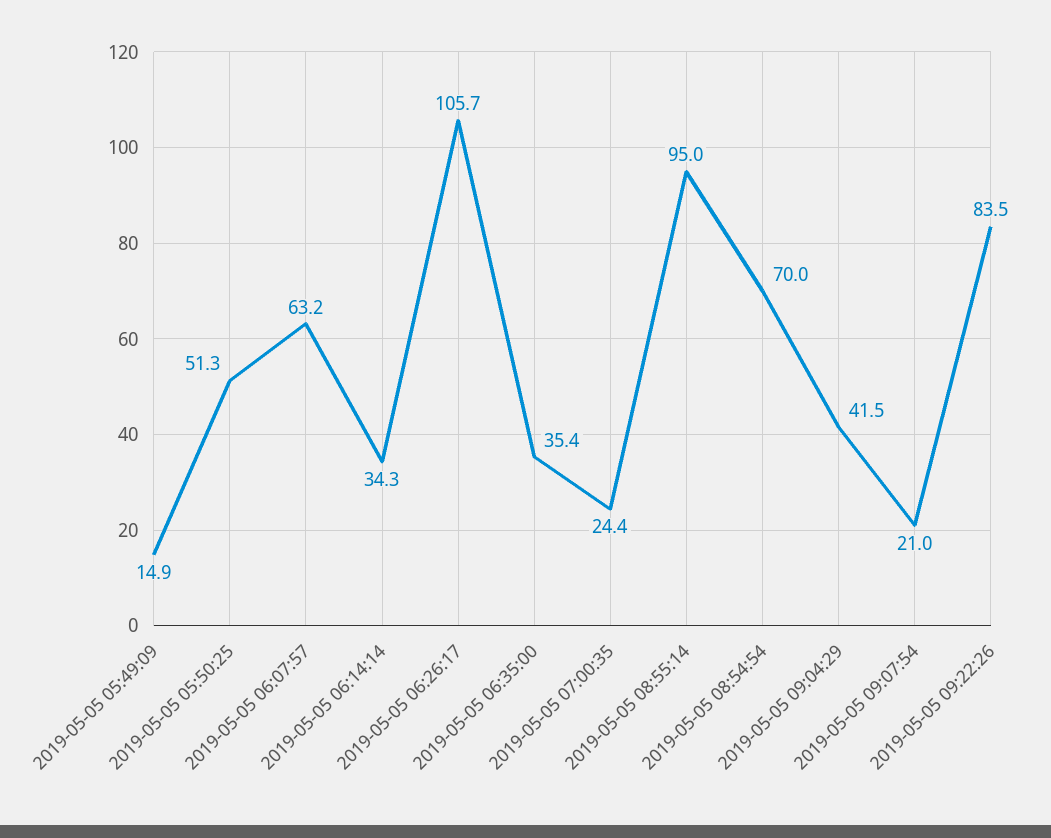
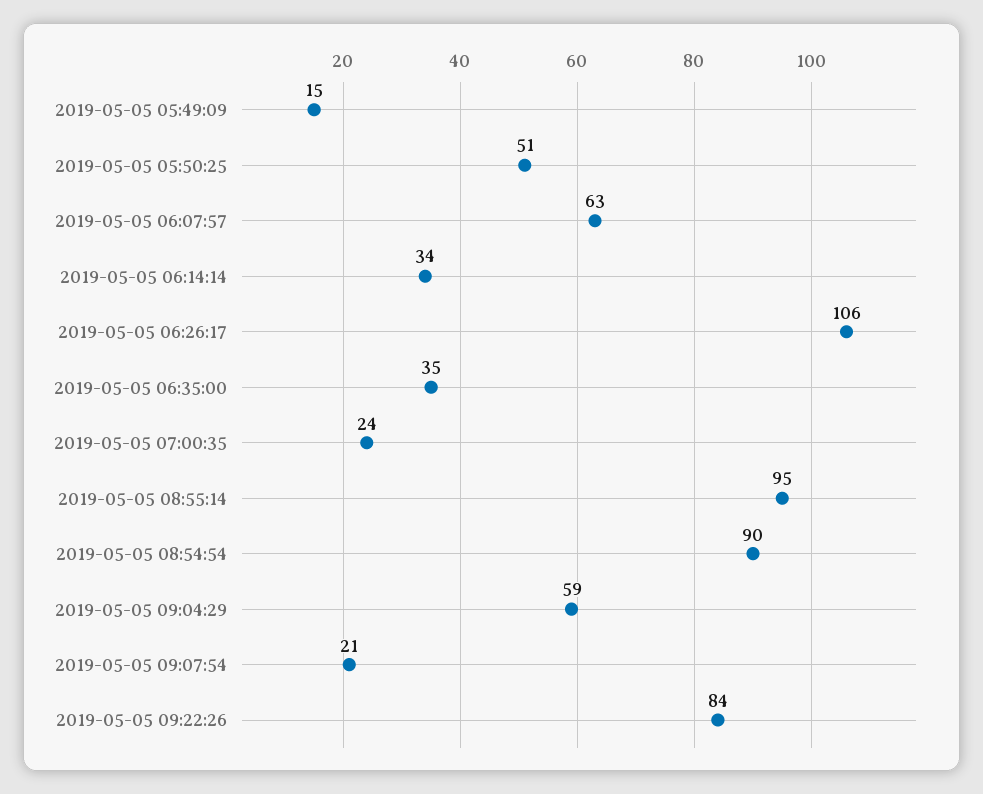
2019-05-05 08:54:54: 70 -> 90
2019-05-05 09:04:29: 41.5 -> 59

